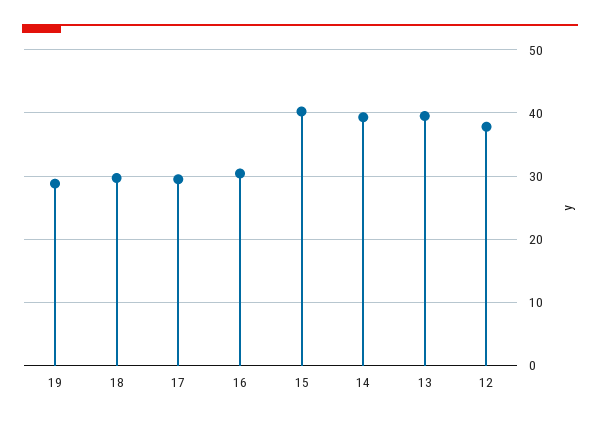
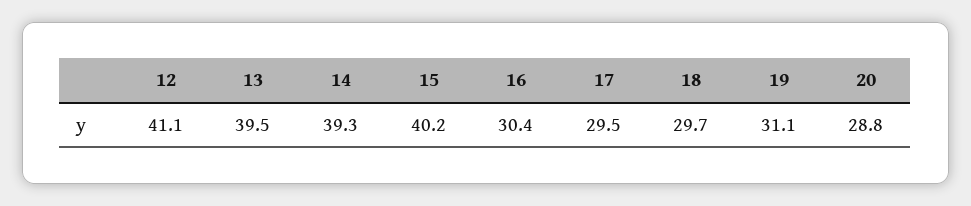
19: 29 -> 31.1
12: 38 -> 41.1
20: none -> 28.8

